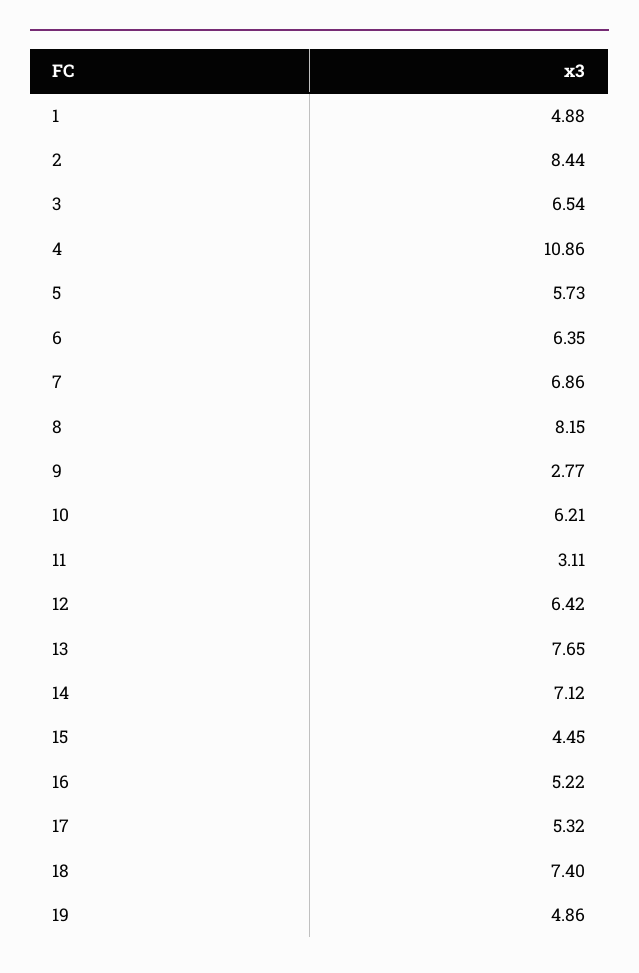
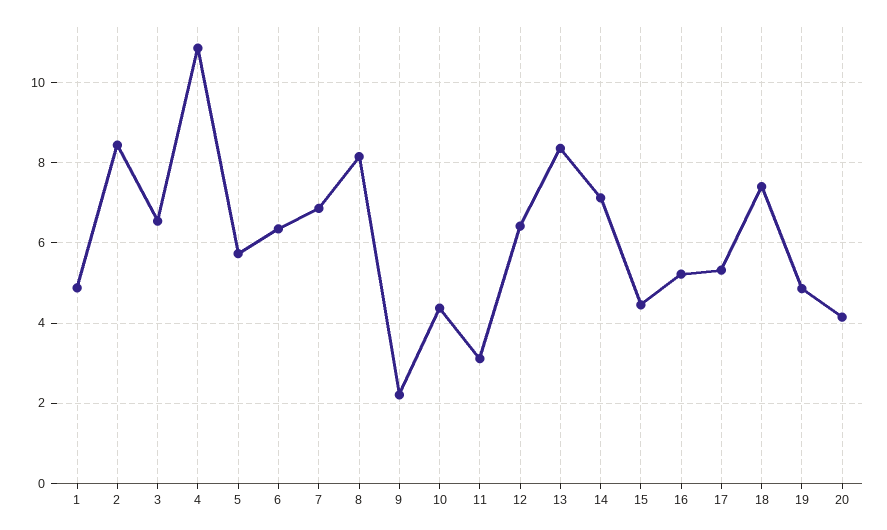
9: 2.77 -> 2.2
10: 6.21 -> 4.4
13: 7.65 -> 8.4
20: none -> 4.2

